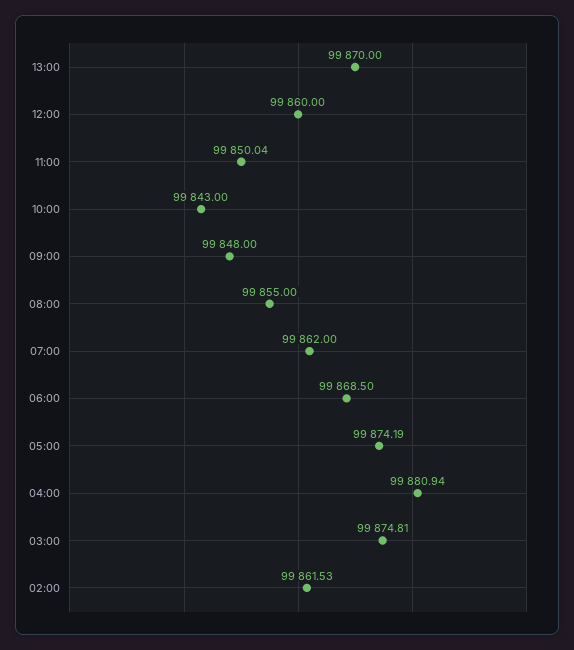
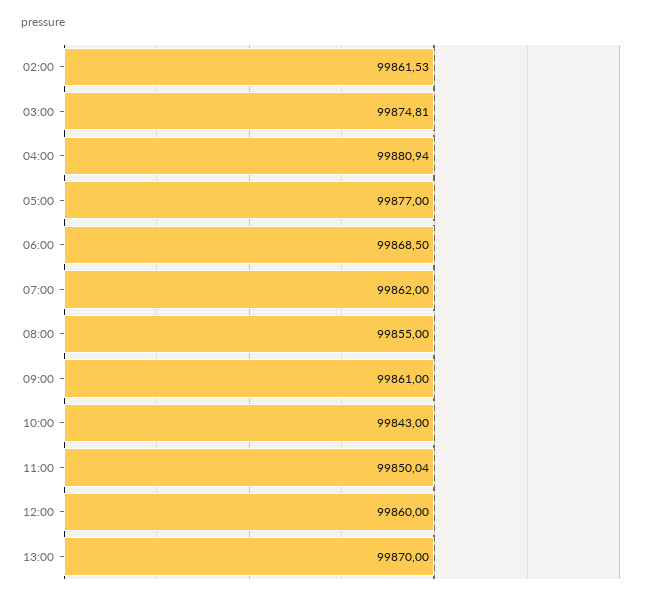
09:00: 99848 -> 99861
05:00: 99874.19 -> 99877

